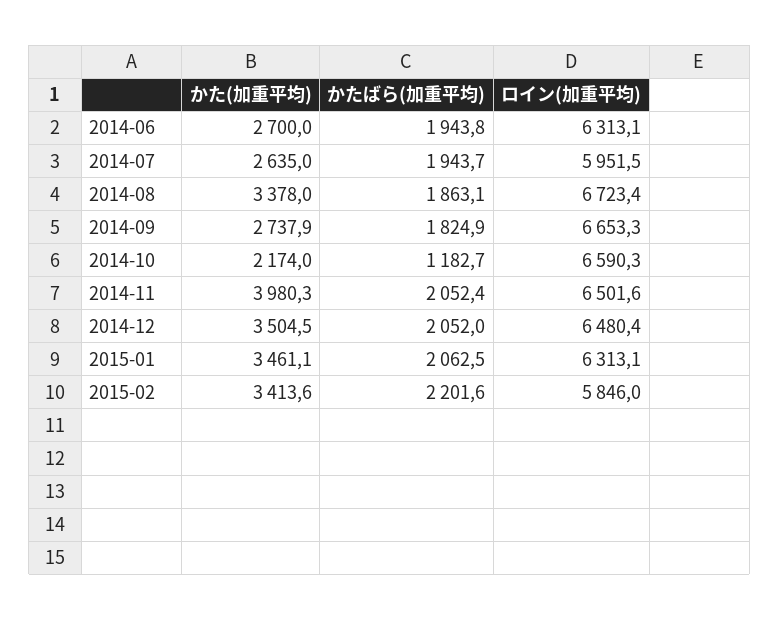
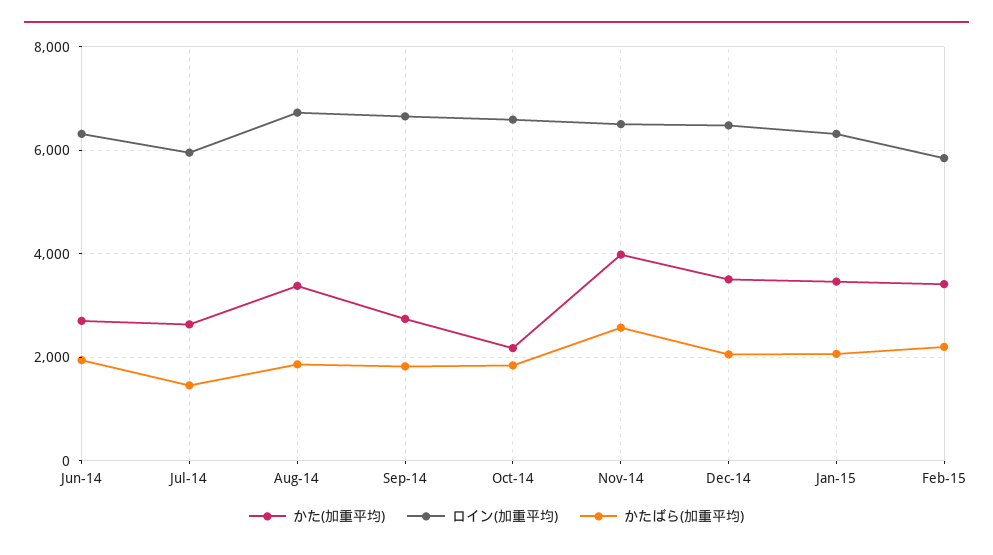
かたばら(加重平均), 2014-07: 1943.7 -> 1400
かたばら(加重平均), 2014-10: 1182.7 -> 1800
かたばら(加重平均), 2014-11: 2052.4 -> 2600

